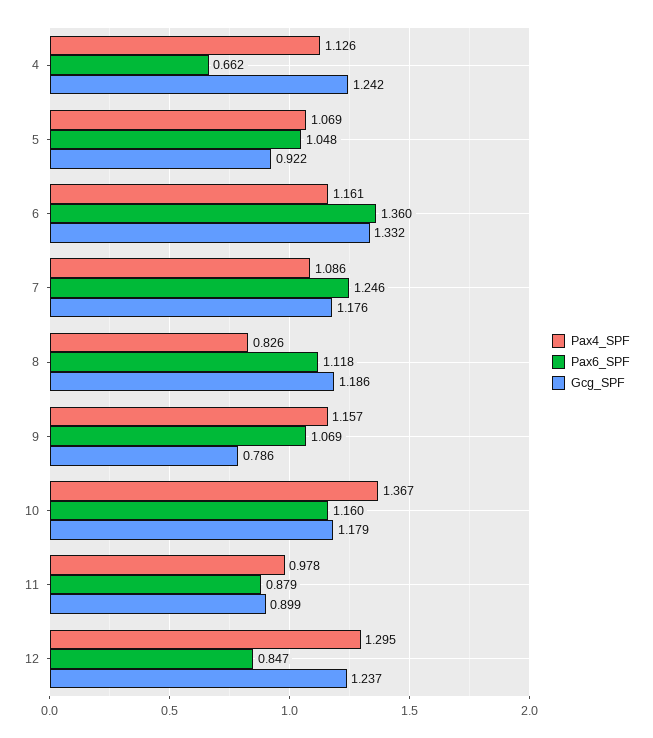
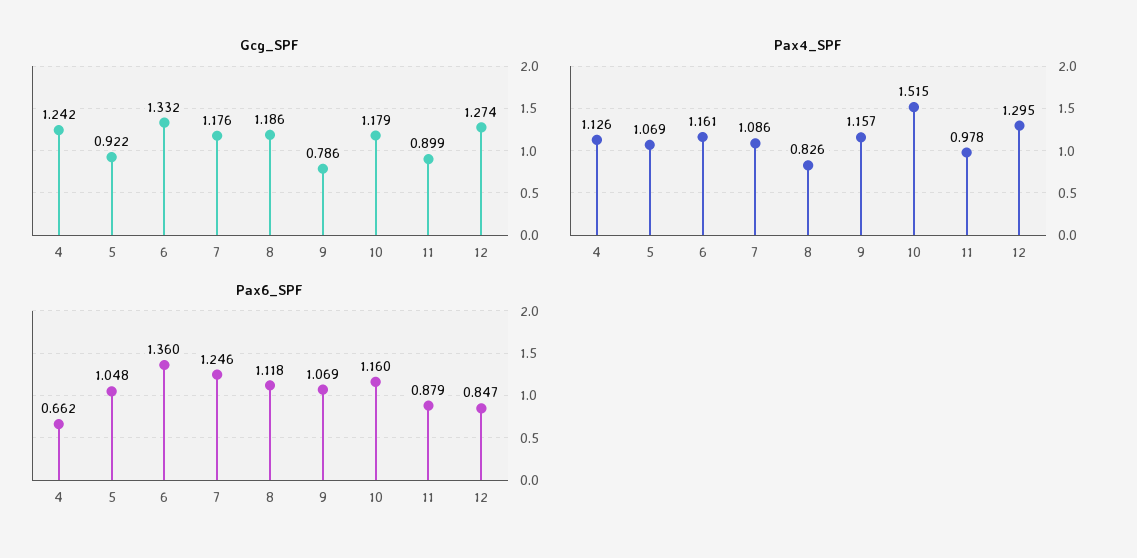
Pax4_SPF, 10: 1.367 -> 1.515
Gcg_SPF, 12: 1.237 -> 1.274

